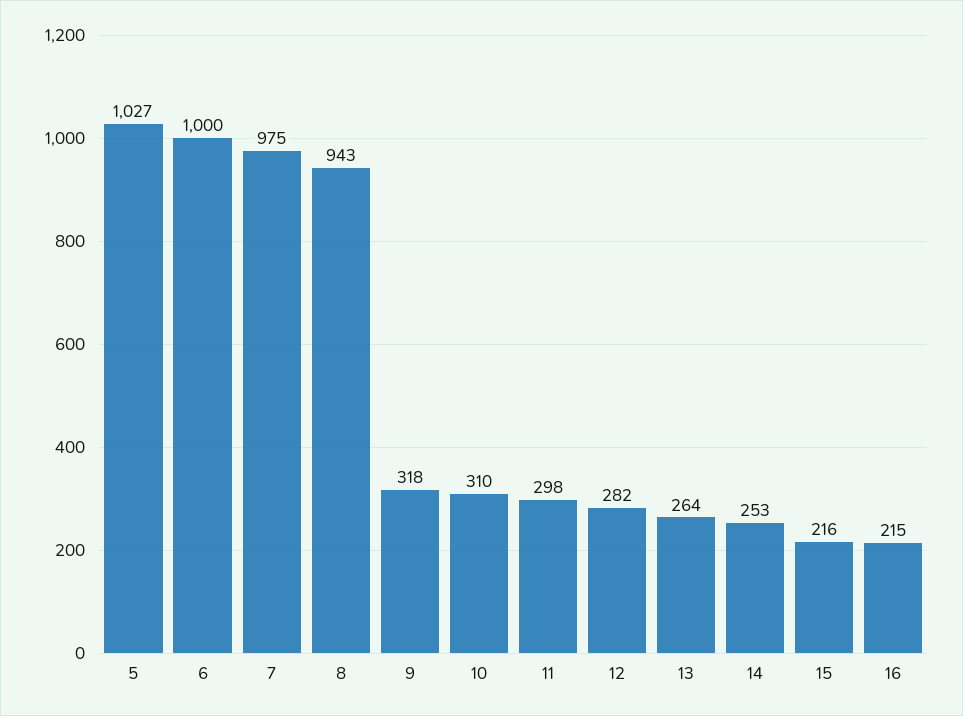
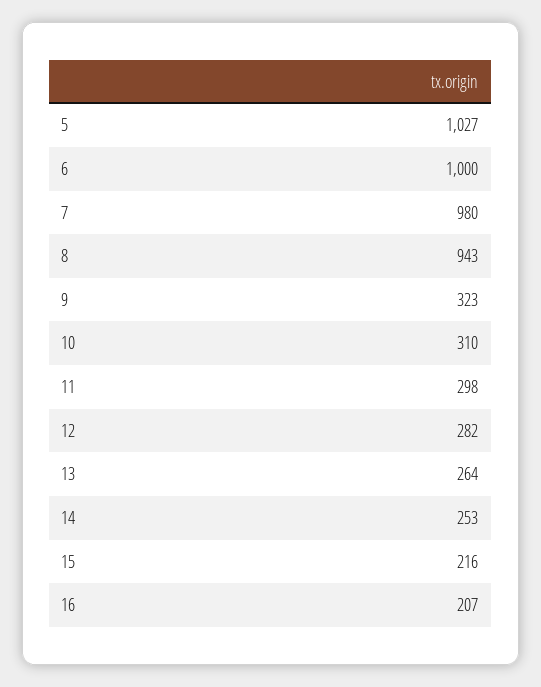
7: 975 -> 980
9: 318 -> 323
16: 215 -> 207

